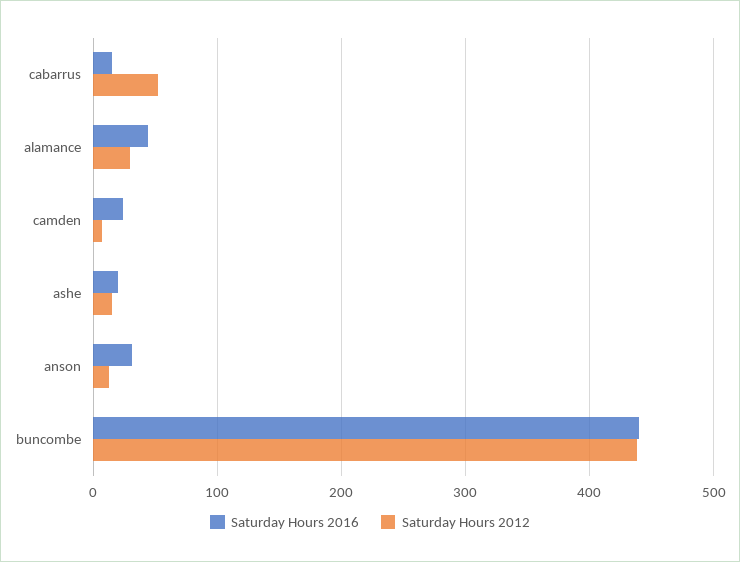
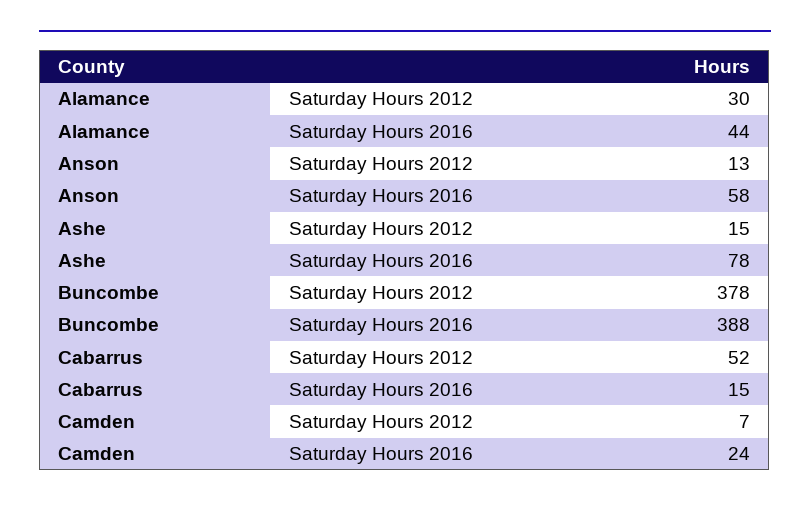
Saturday Hours 2016, ashe: 20 -> 78
Saturday Hours 2016, anson: 30 -> 58
Saturday Hours 2016, buncombe: 440 -> 388
Saturday Hours 2012, buncombe: 440 -> 378

